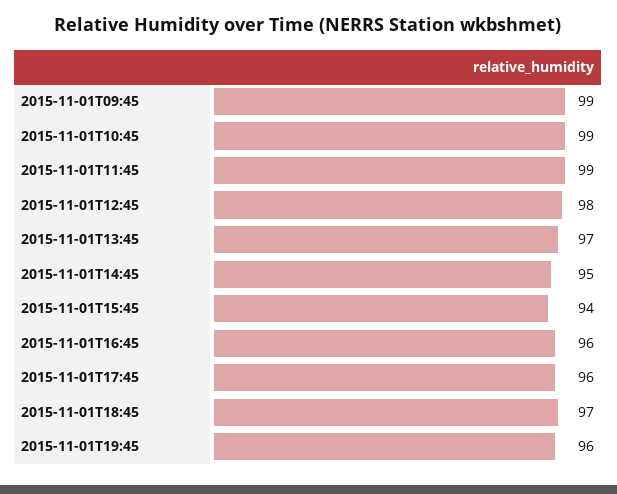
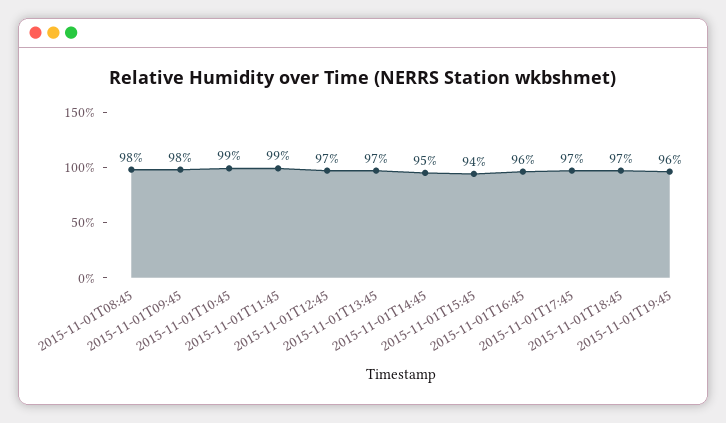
2015-11-01T09:45: 99 -> 98
2015-11-01T12:45: 98 -> 97
2015-11-01T17:45: 96 -> 97
2015-11-01T08:45: none -> 98

